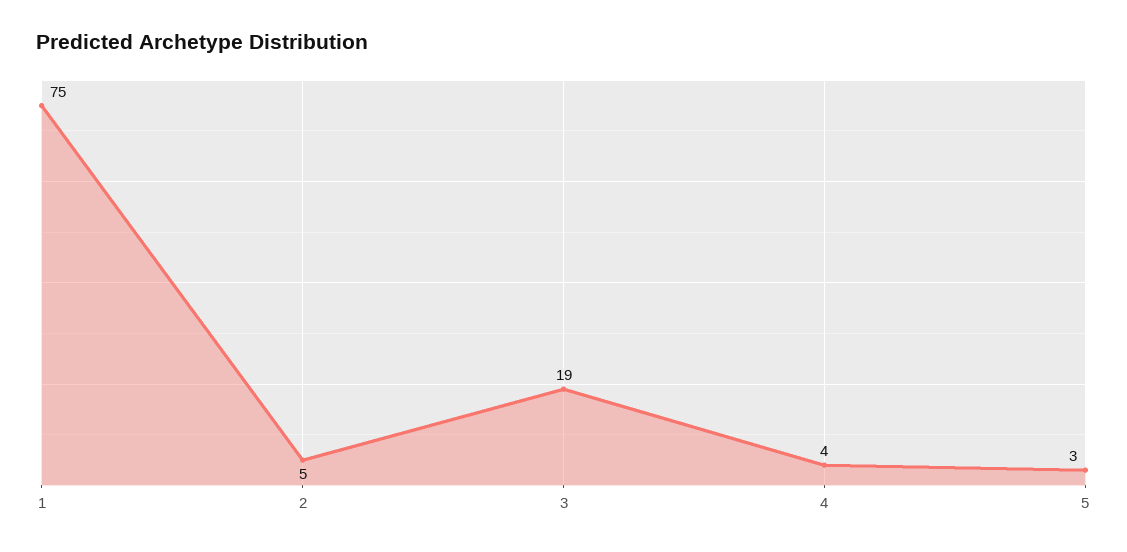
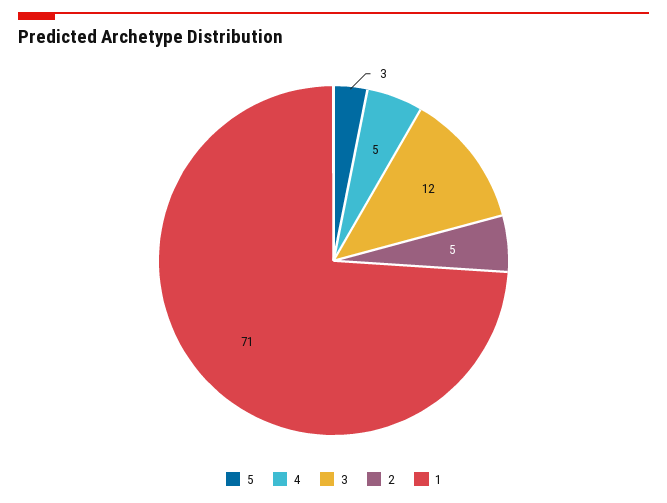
1: 75 -> 71
3: 19 -> 12
4: 4 -> 5

